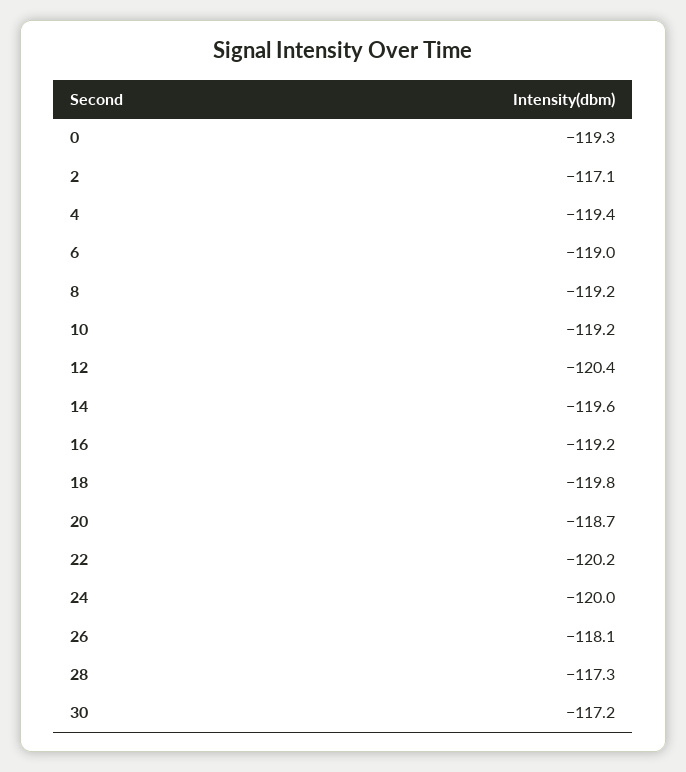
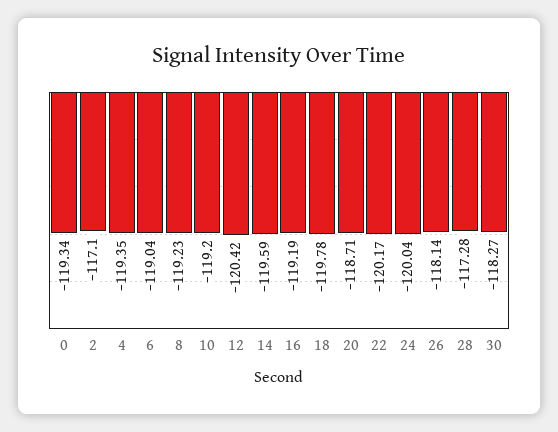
30: -117.2 -> -118.27

